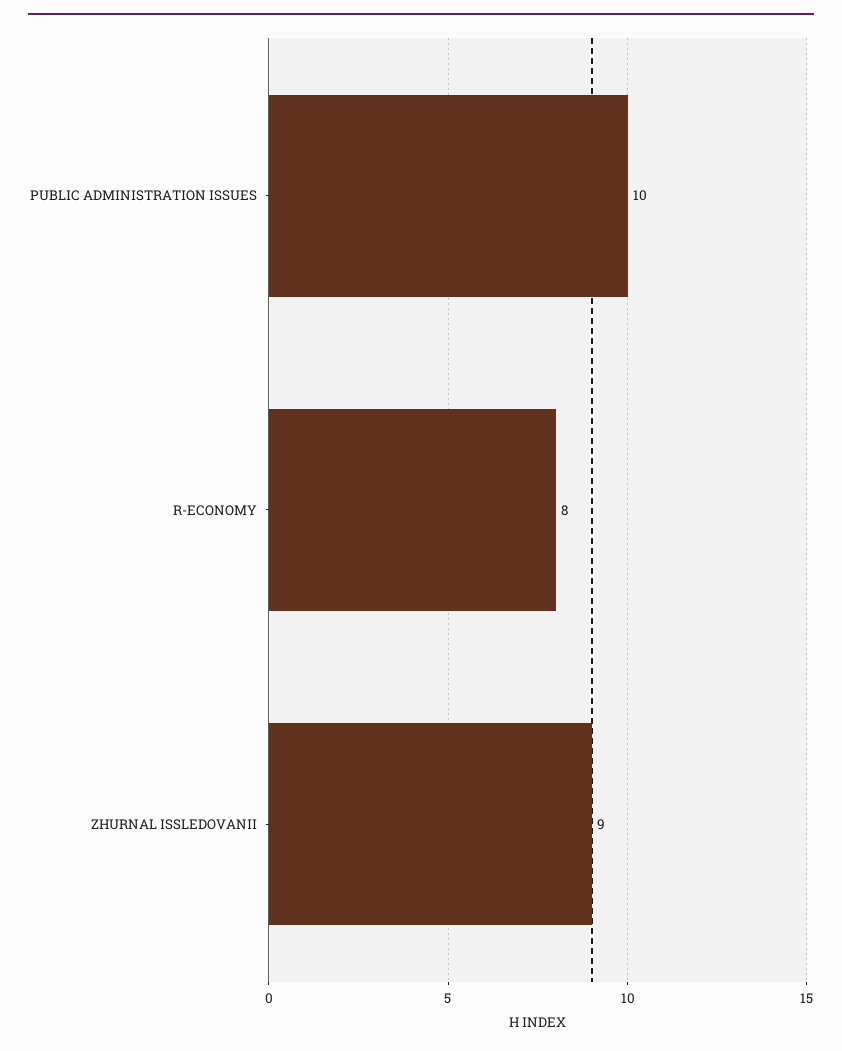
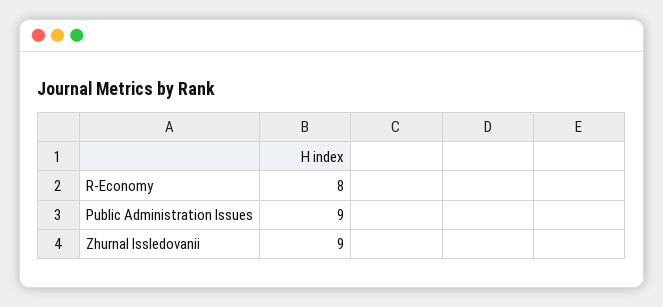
PUBLIC ADMINISTRATION ISSUES: 10 -> 9

